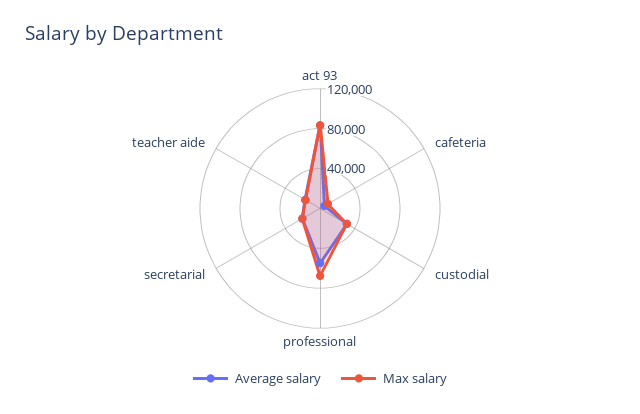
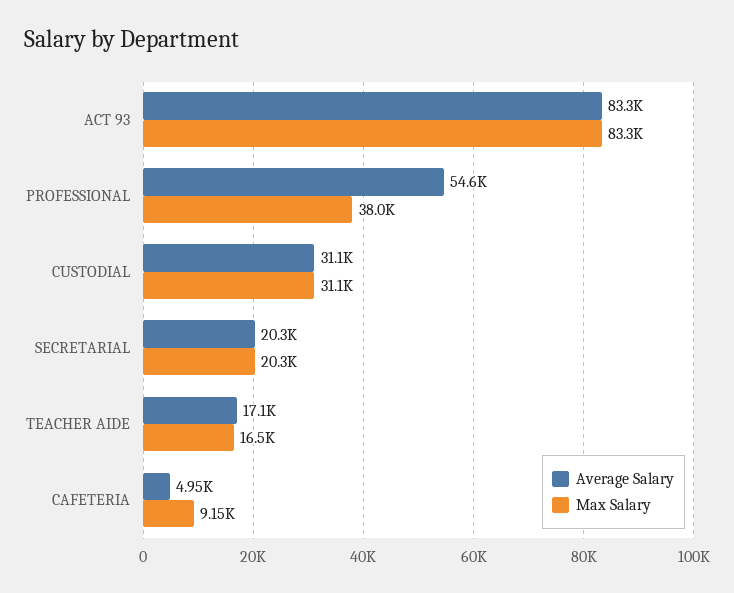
Max salary, professional: 70000 -> 38000

